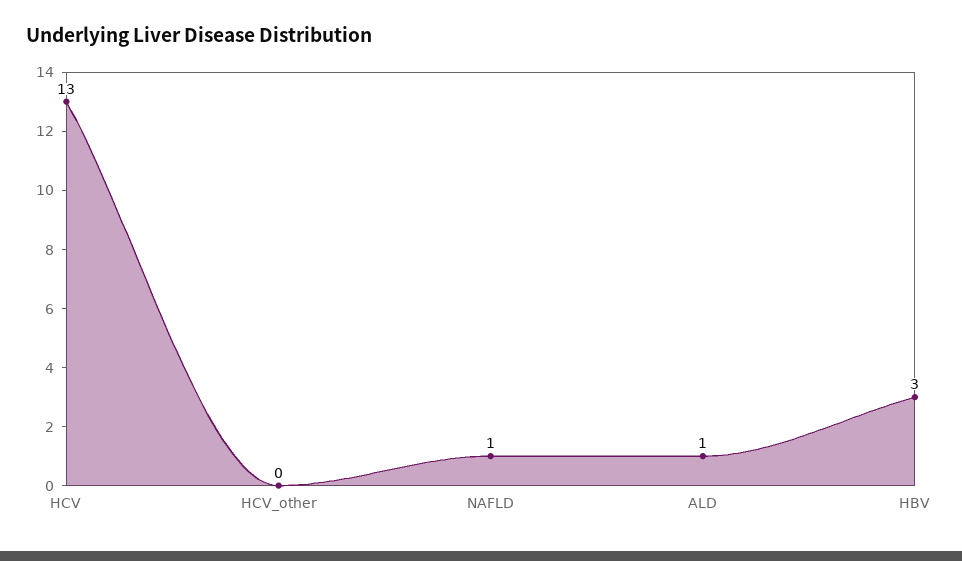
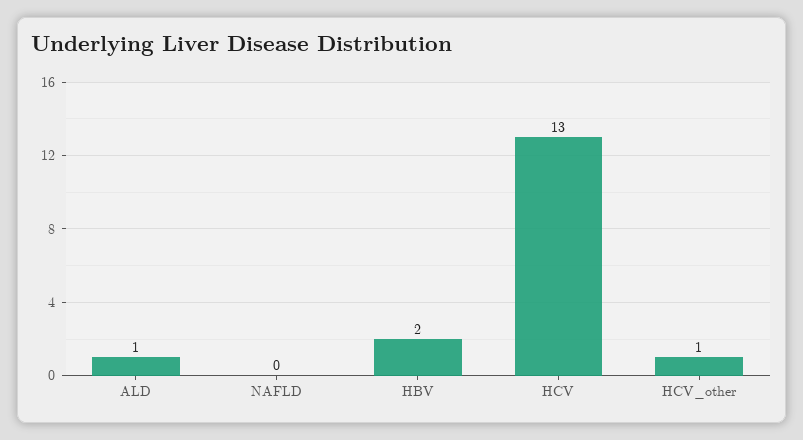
HCV_other: 0 -> 1
NAFLD: 1 -> 0
HBV: 3 -> 2

